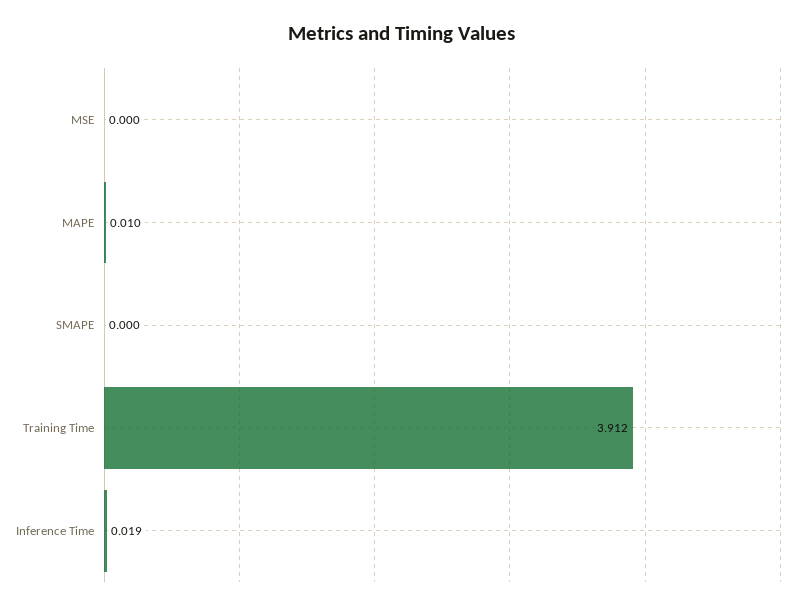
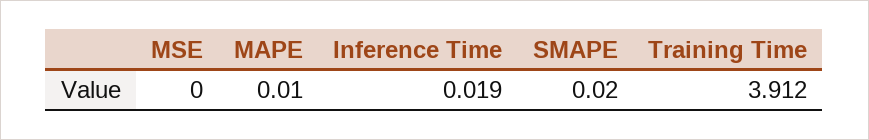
SMAPE: 0 -> 0.02

